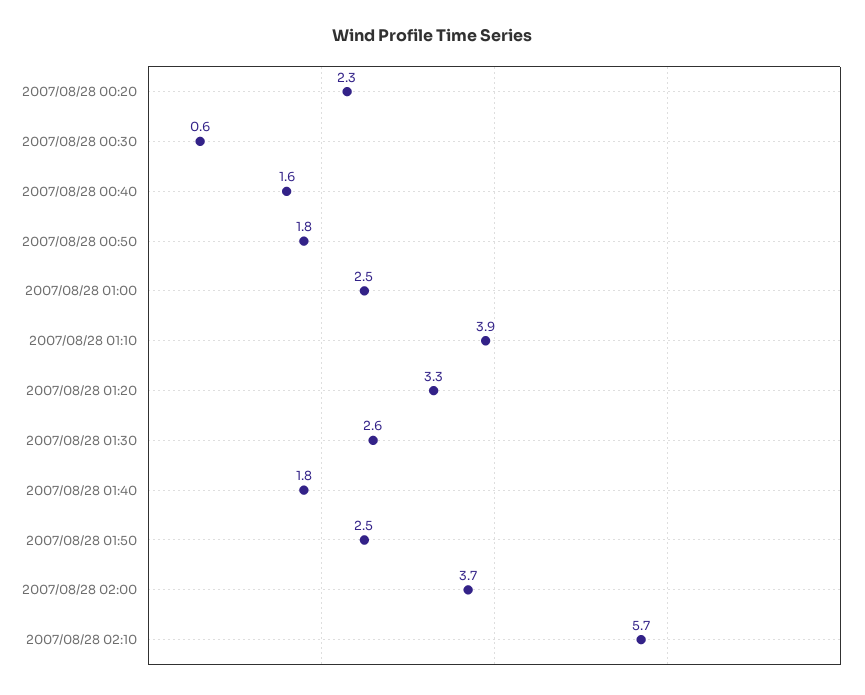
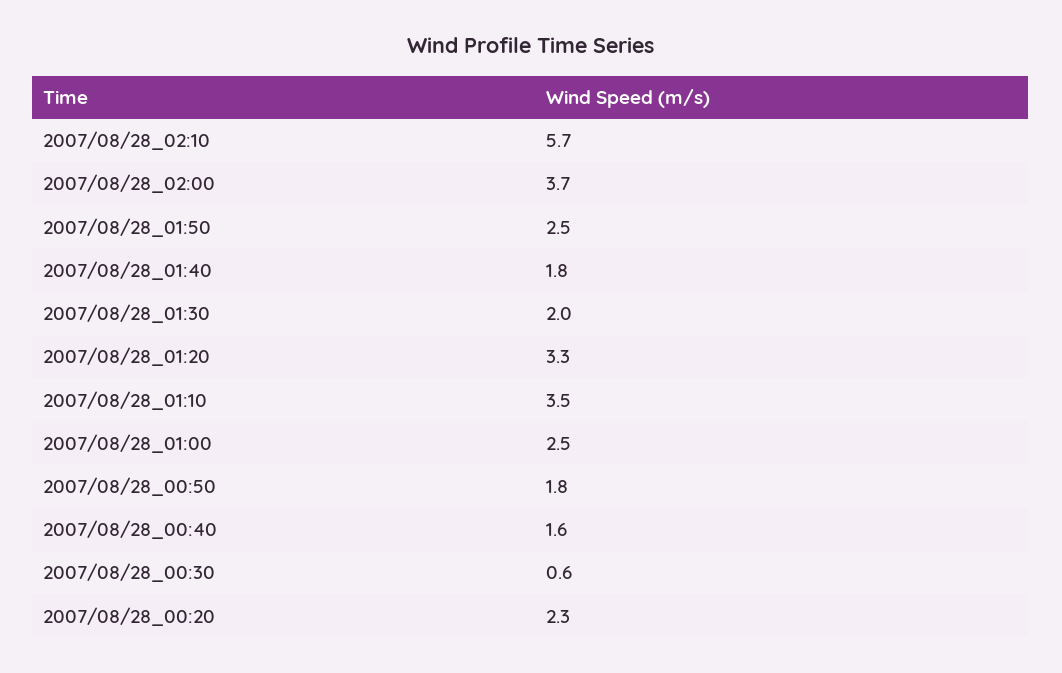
2007/08/28 01:10: 3.9 -> 3.5
2007/08/28 01:30: 2.6 -> 2

